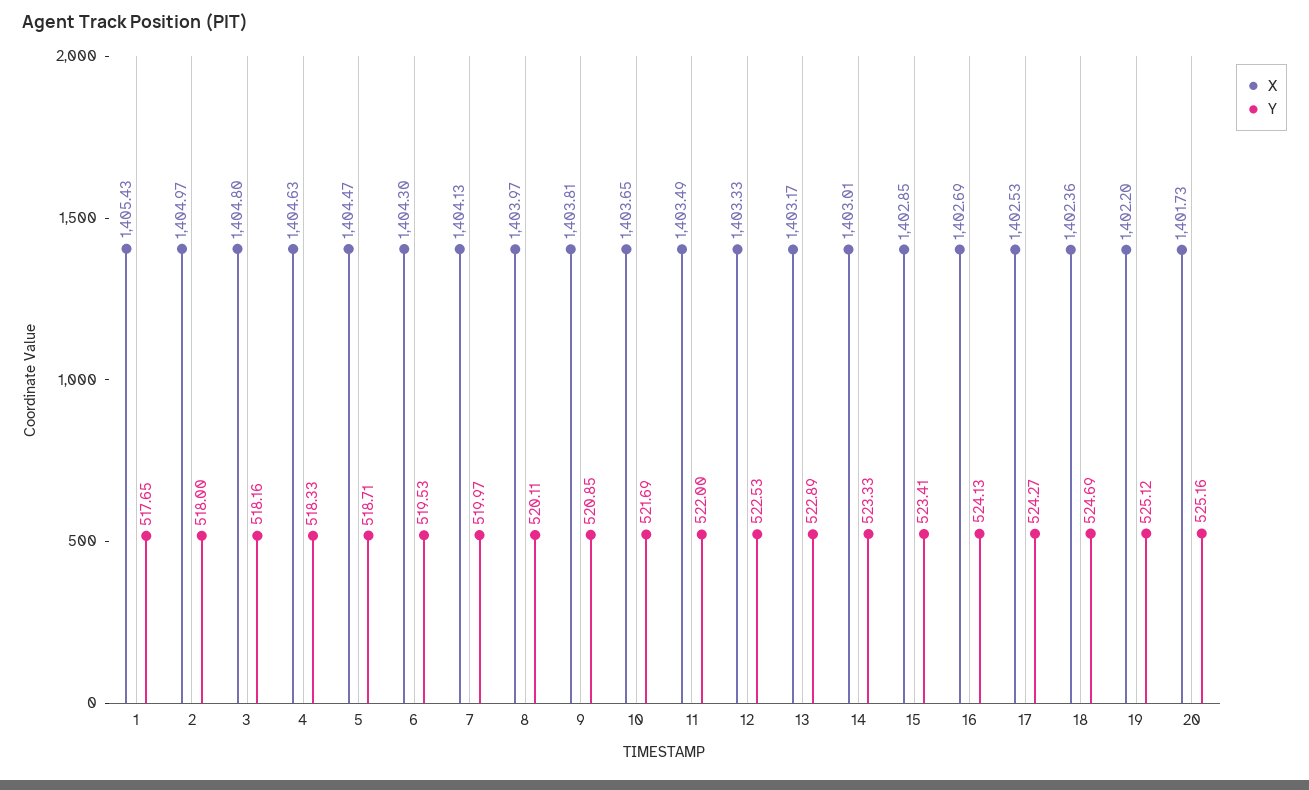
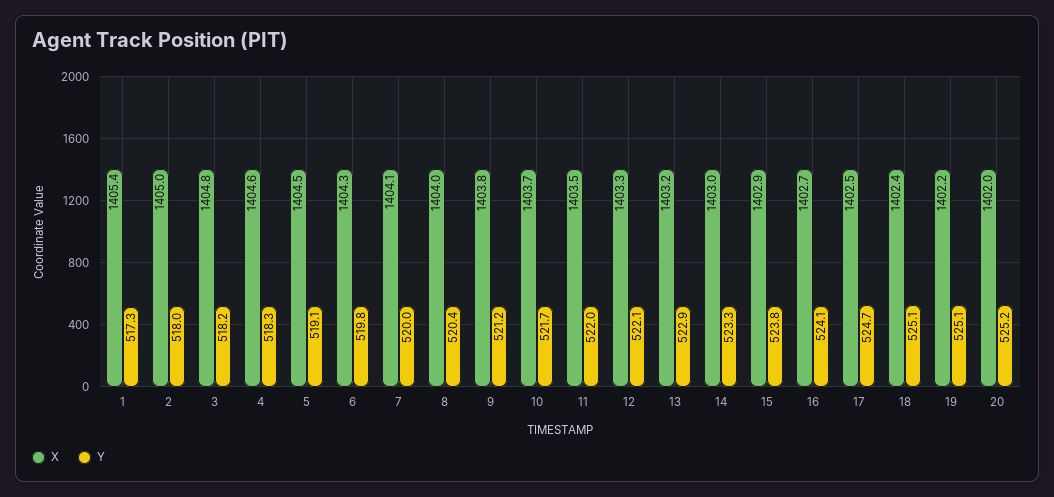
Y, 1: 517.65 -> 517.3
Y, 5: 518.71 -> 519.1
Y, 6: 519.53 -> 519.8
Y, 8: 520.11 -> 520.4
Y, 9: 520.85 -> 521.2
Y, 12: 522.53 -> 522.1
Y, 15: 523.41 -> 523.8
Y, 17: 524.27 -> 524.7
Y, 18: 524.69 -> 525.1
X, 20: 1401.73 -> 1402

